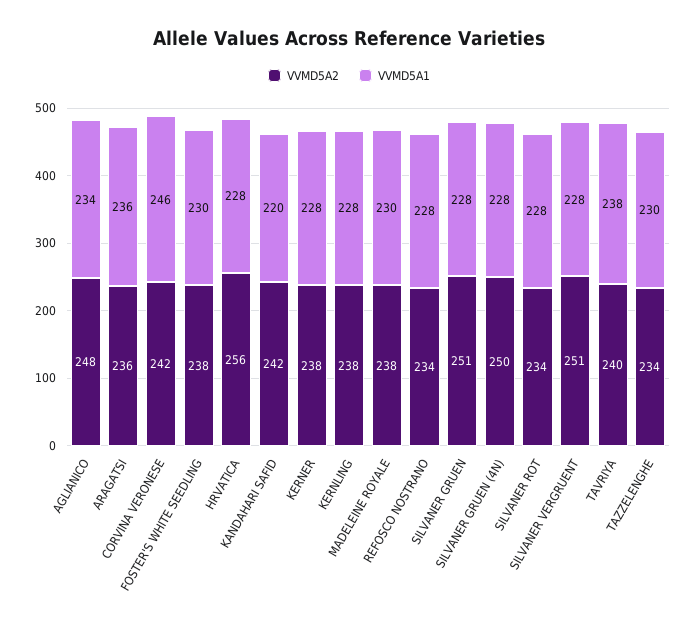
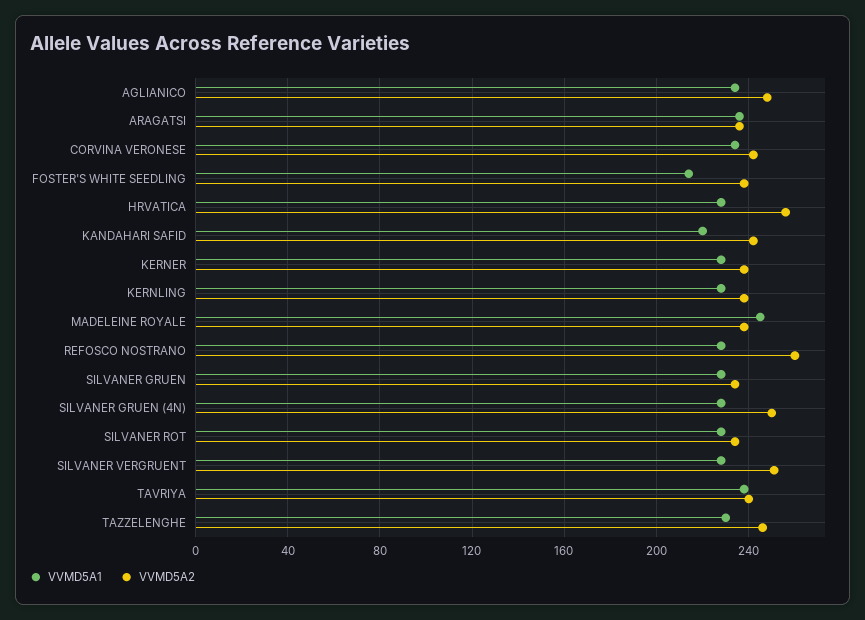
VVMD5A1, CORVINA VERONESE: 246 -> 235
VVMD5A1, FOSTER'S WHITE SEEDLING: 230 -> 215
VVMD5A1, MADELEINE ROYALE: 230 -> 245
VVMD5A2, REFOSCO NOSTRANO: 234 -> 260
VVMD5A2, SILVANER GRUEN: 251 -> 235
VVMD5A2, TAZZELENGHE: 234 -> 245

